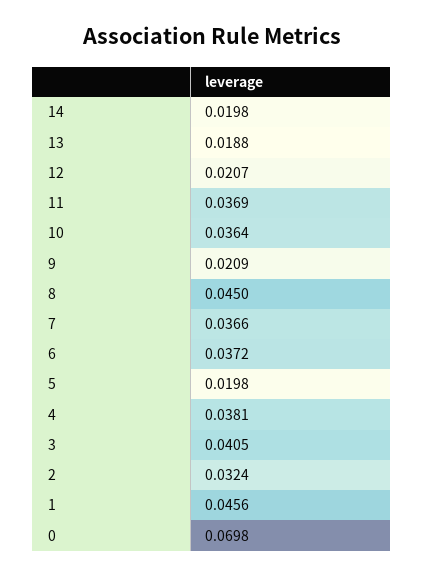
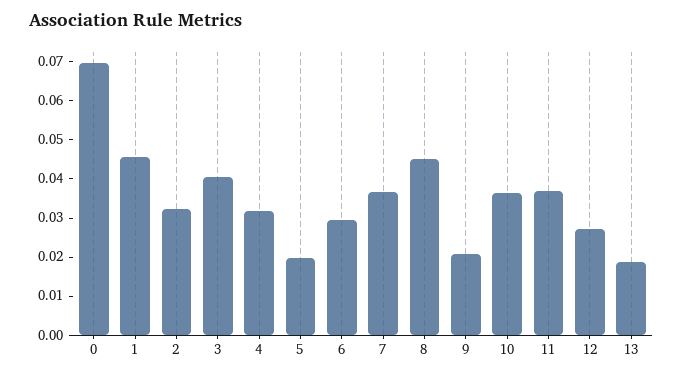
14: 0.0198 -> none
12: 0.0207 -> 0.0275
6: 0.0372 -> 0.03
4: 0.0381 -> 0.0325

